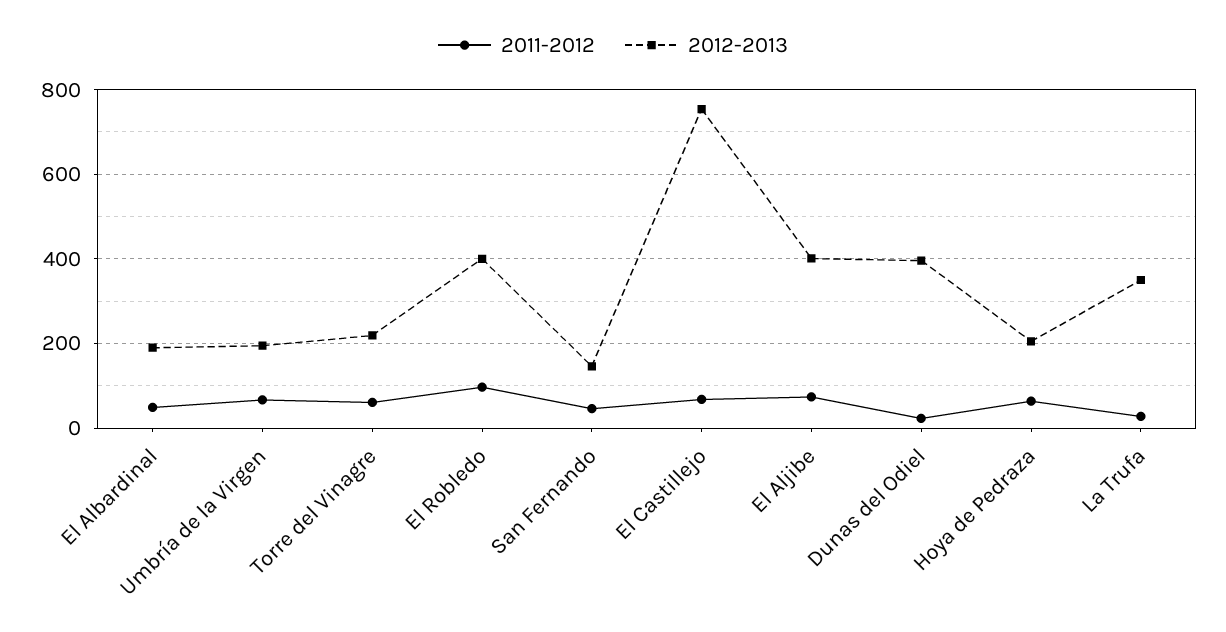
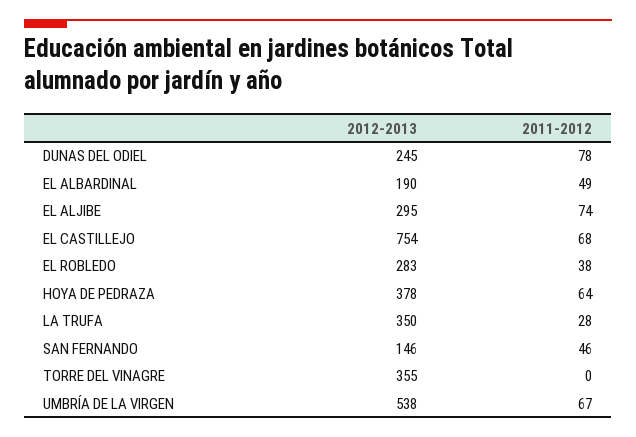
2012-2013, Umbría de la Virgen: 200 -> 538
2011-2012, Torre del Vinagre: 60 -> 0
2012-2013, Torre del Vinagre: 220 -> 355
2011-2012, El Robledo: 100 -> 38
2012-2013, El Robledo: 400 -> 283
2012-2013, El Aljibe: 400 -> 295
2011-2012, Dunas del Odiel: 20 -> 78
2012-2013, Dunas del Odiel: 400 -> 245
2012-2013, Hoya de Pedraza: 200 -> 378

